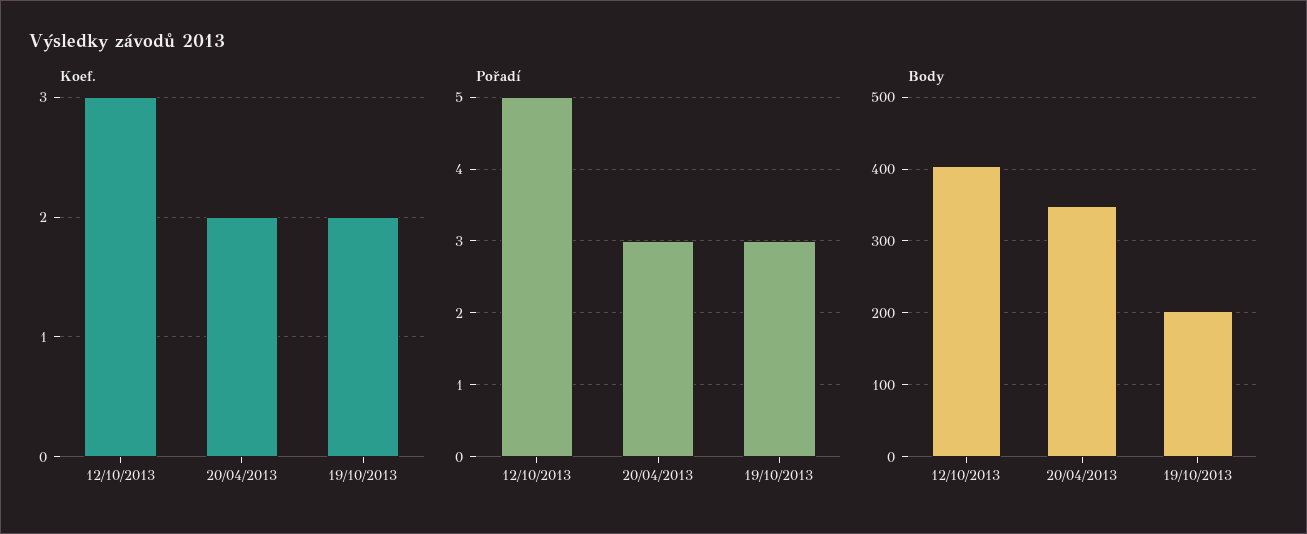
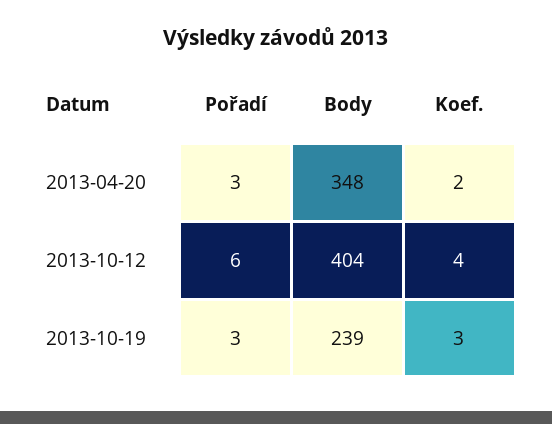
Koef., 12/10/2013: 3 -> 4
Koef., 19/10/2013: 2 -> 3
Pořadí, 12/10/2013: 5 -> 6
Body, 19/10/2013: 200 -> 239

